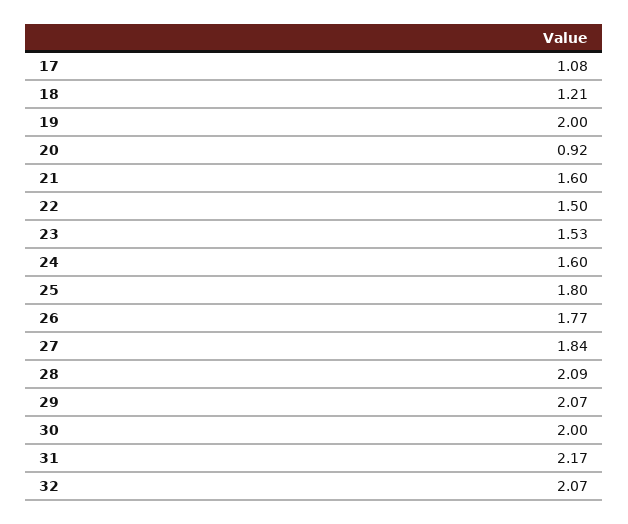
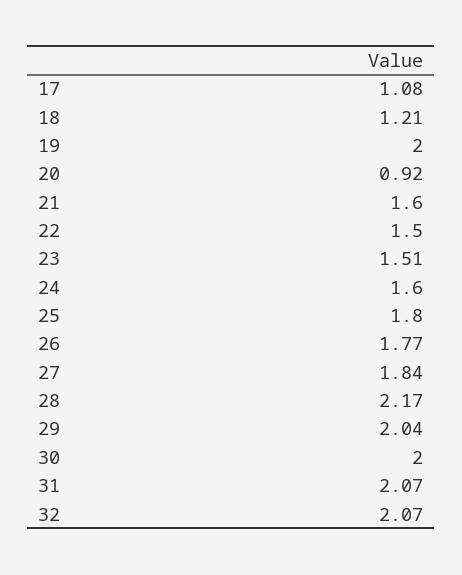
23: 1.53 -> 1.51
28: 2.09 -> 2.17
29: 2.07 -> 2.04
31: 2.17 -> 2.07

